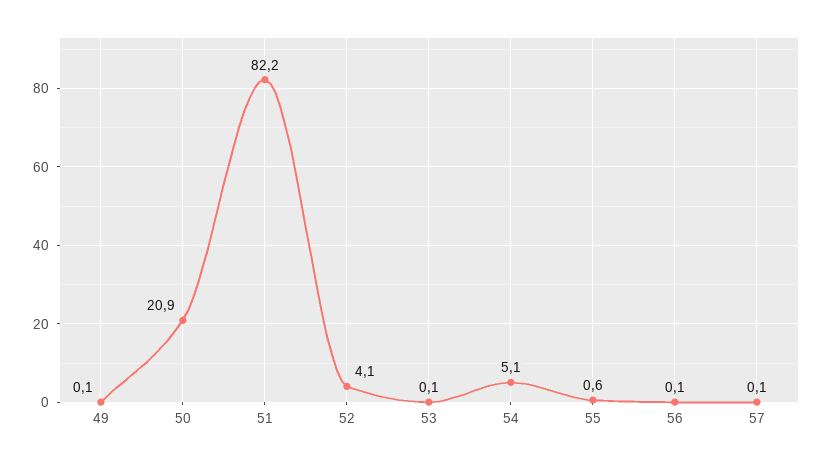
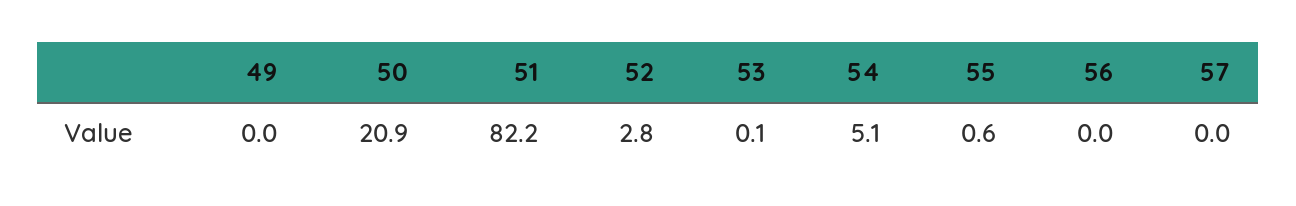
49: 0.1 -> 0
52: 4.1 -> 2.8
56: 0.1 -> 0
57: 0.1 -> 0

